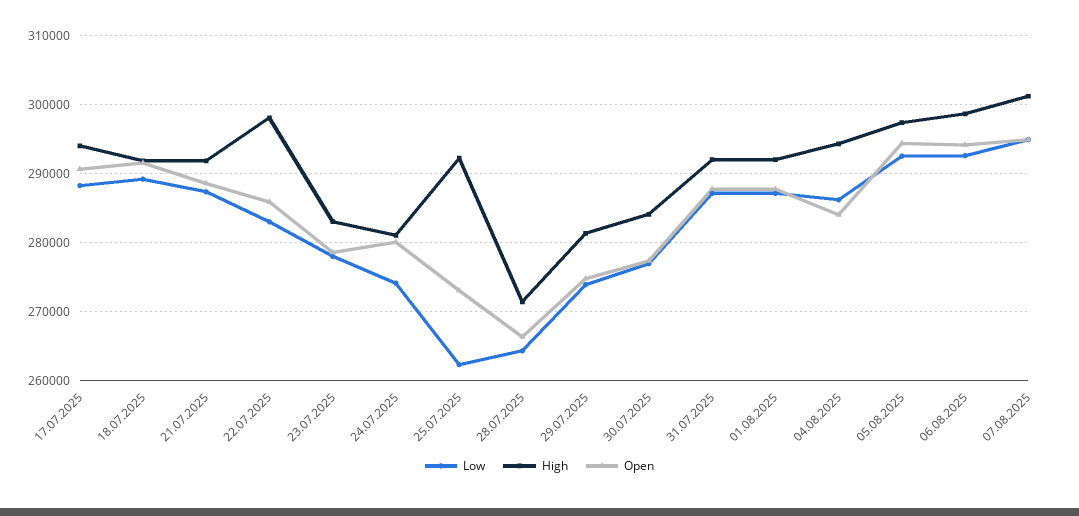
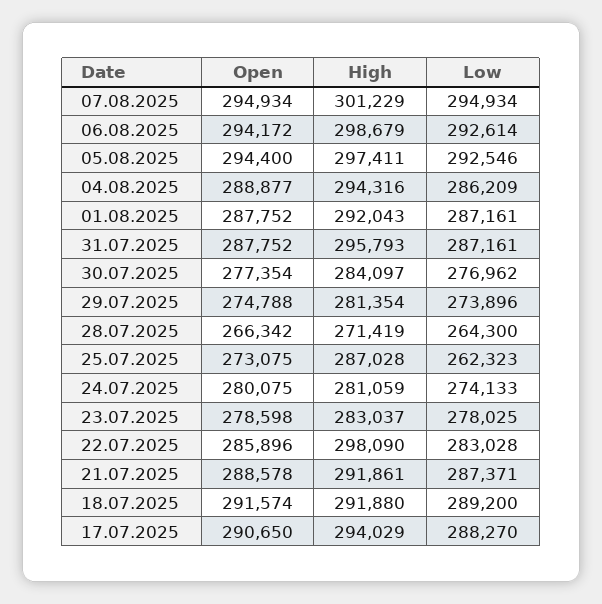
High, 25.07.2025: 292000 -> 287028
High, 31.07.2025: 292000 -> 295793
Open, 04.08.2025: 284000 -> 288877

